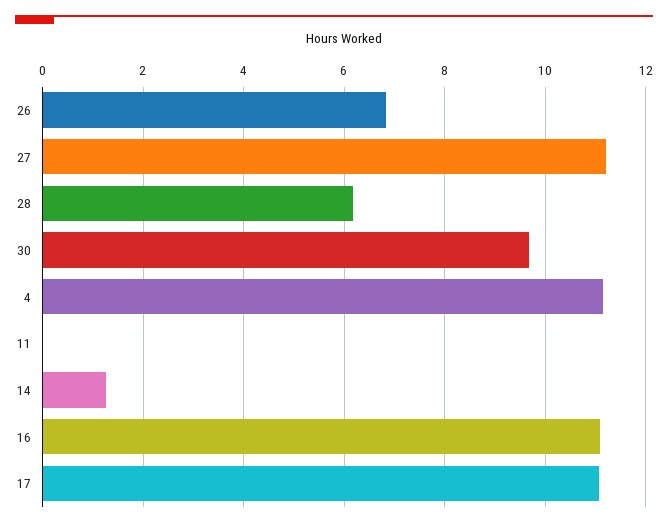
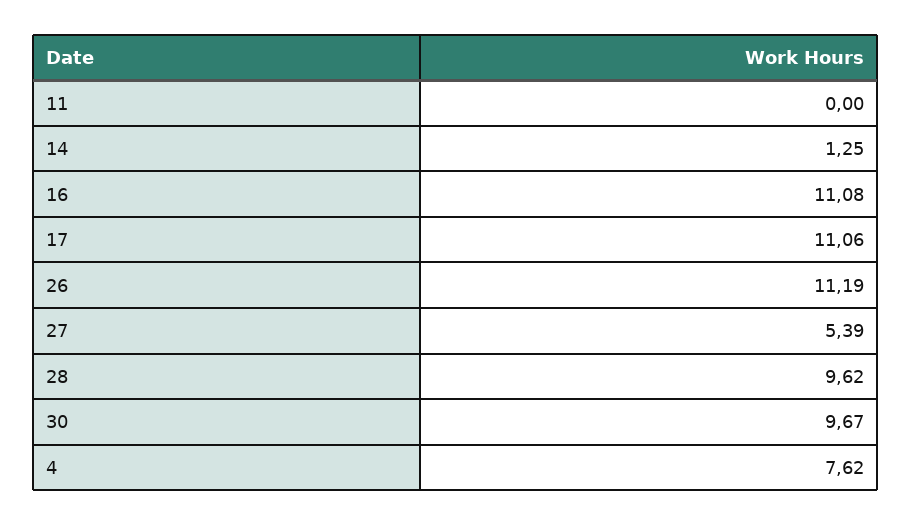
26: 6.8 -> 11.19
27: 11.2 -> 5.39
28: 6.2 -> 9.62
4: 11.2 -> 7.62

